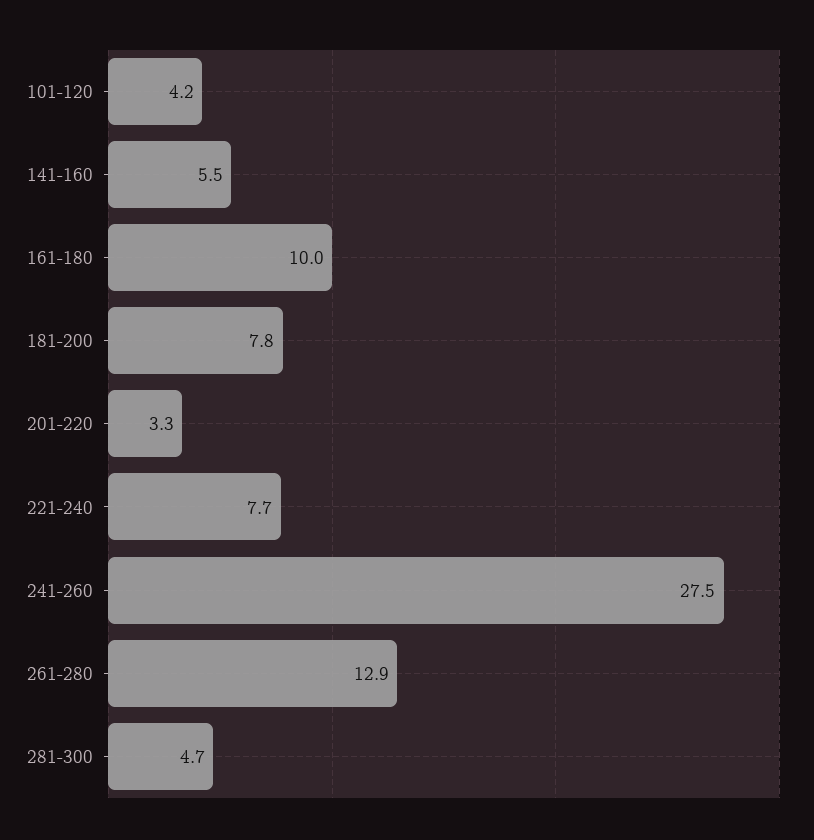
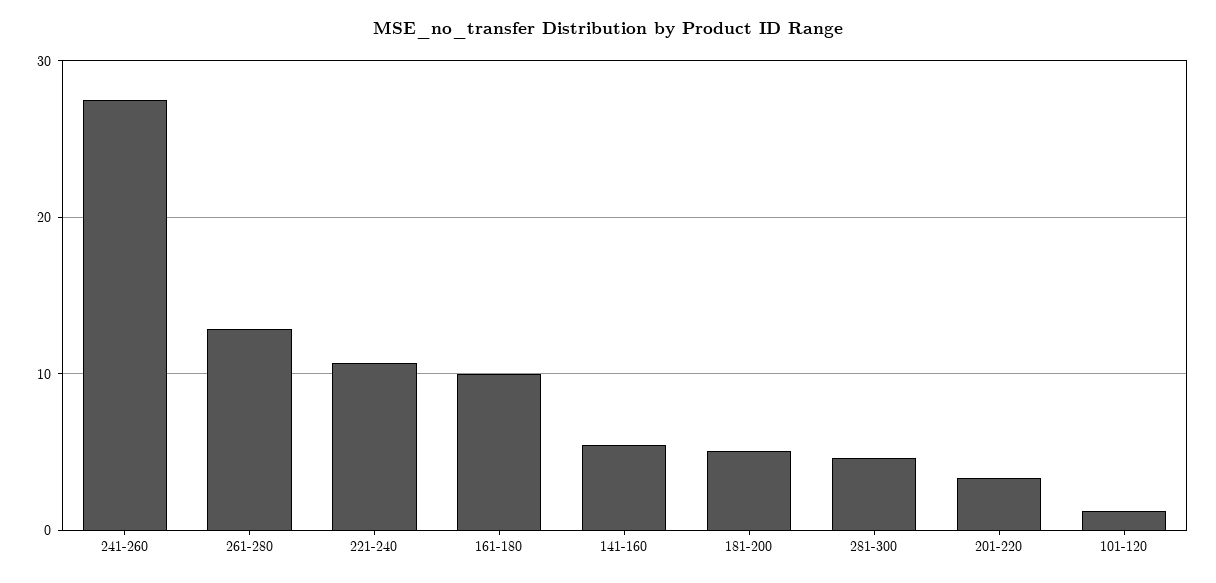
101-120: 4.2 -> 1
181-200: 7.8 -> 5
221-240: 7.7 -> 11

